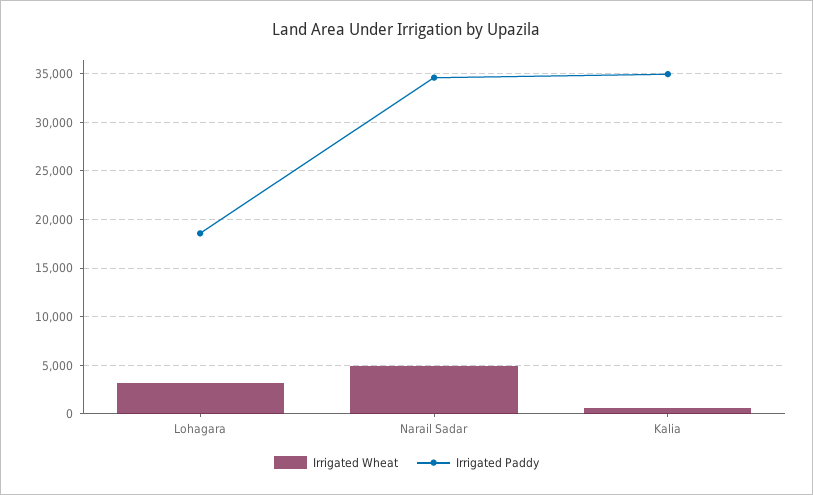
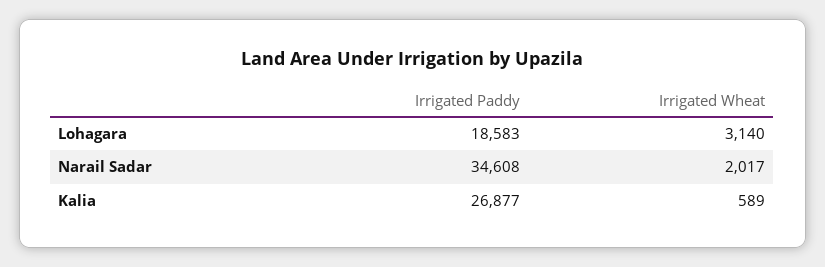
Irrigated Wheat, Narail Sadar: 5000 -> 2017
Irrigated Paddy, Kalia: 35000 -> 26877

